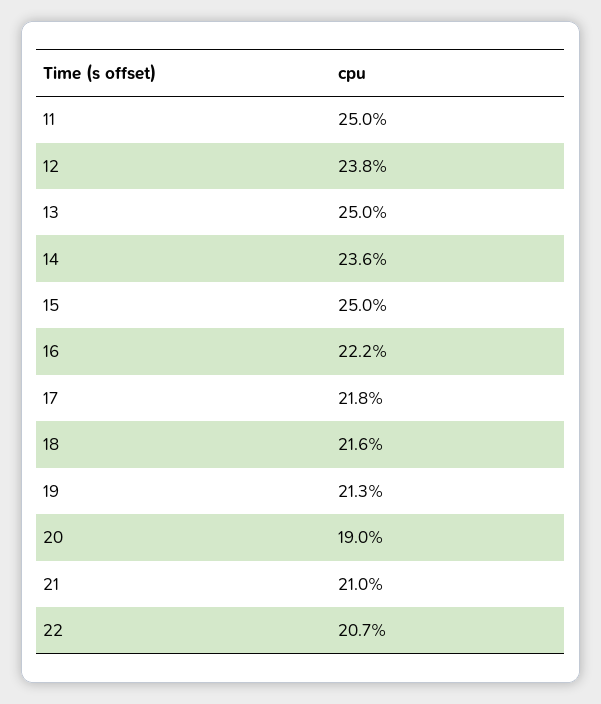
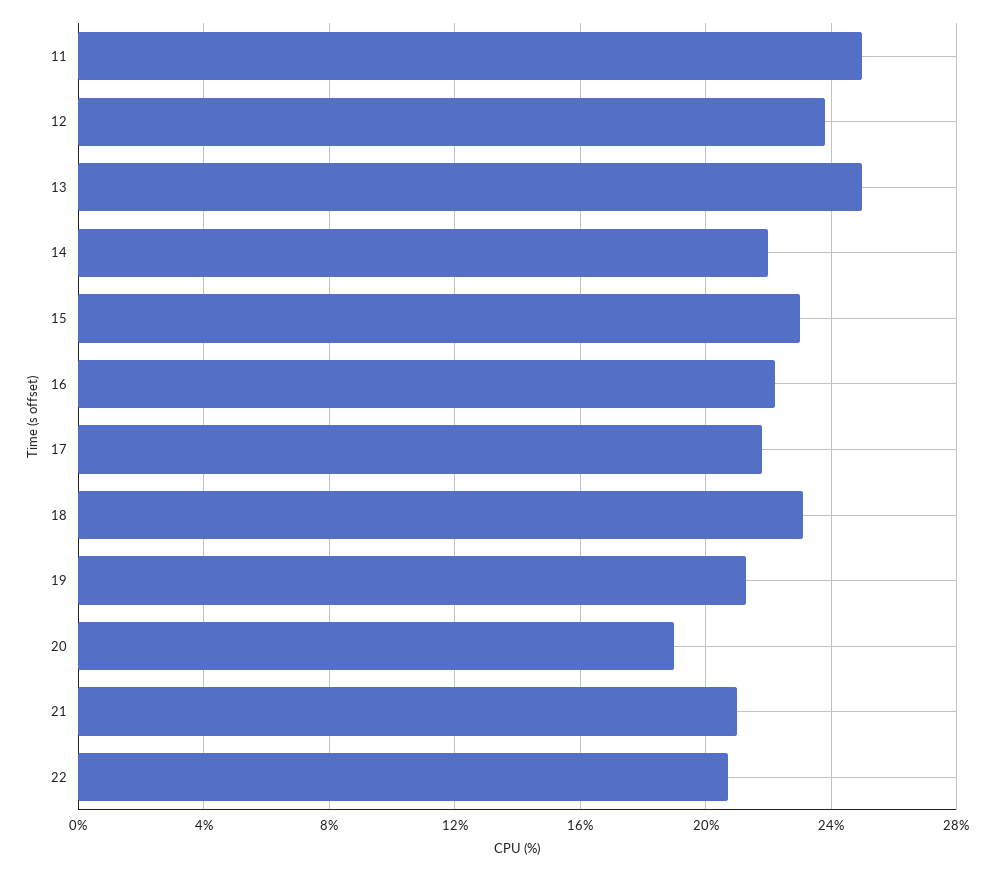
14: 23.6 -> 22
15: 25 -> 23
18: 21.6 -> 23

